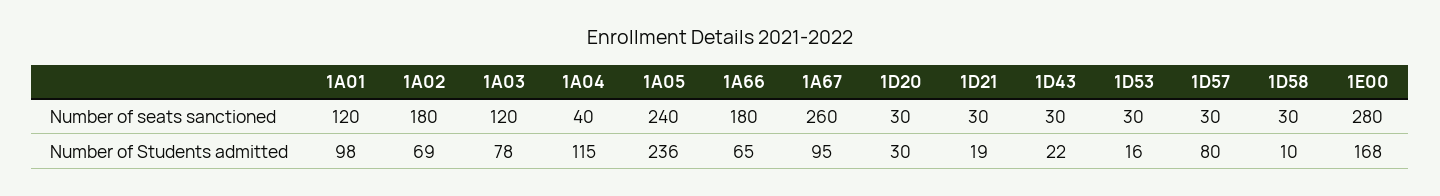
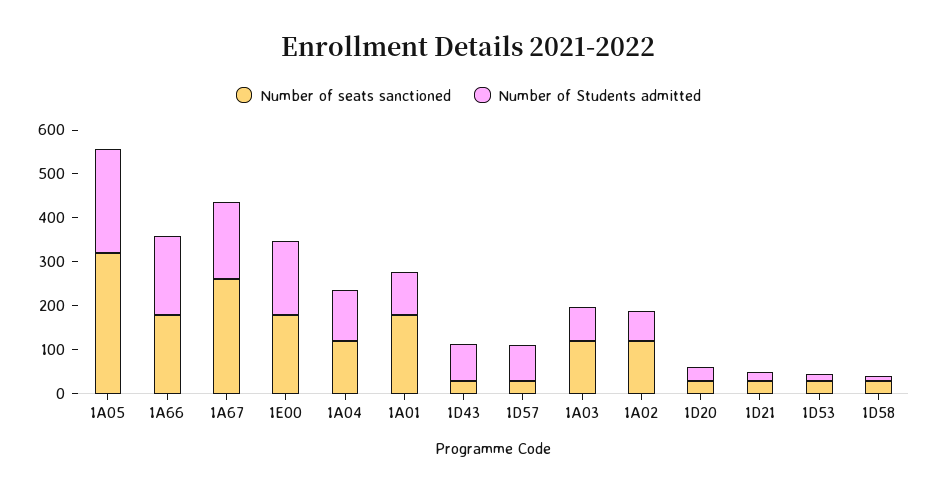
Number of seats sanctioned, 1A01: 120 -> 180
Number of seats sanctioned, 1A02: 180 -> 120
Number of seats sanctioned, 1A04: 40 -> 120
Number of seats sanctioned, 1A05: 240 -> 320
Number of seats sanctioned, 1E00: 280 -> 180
Number of Students admitted, 1A66: 65 -> 180
Number of Students admitted, 1A67: 95 -> 180
Number of Students admitted, 1D43: 22 -> 80

